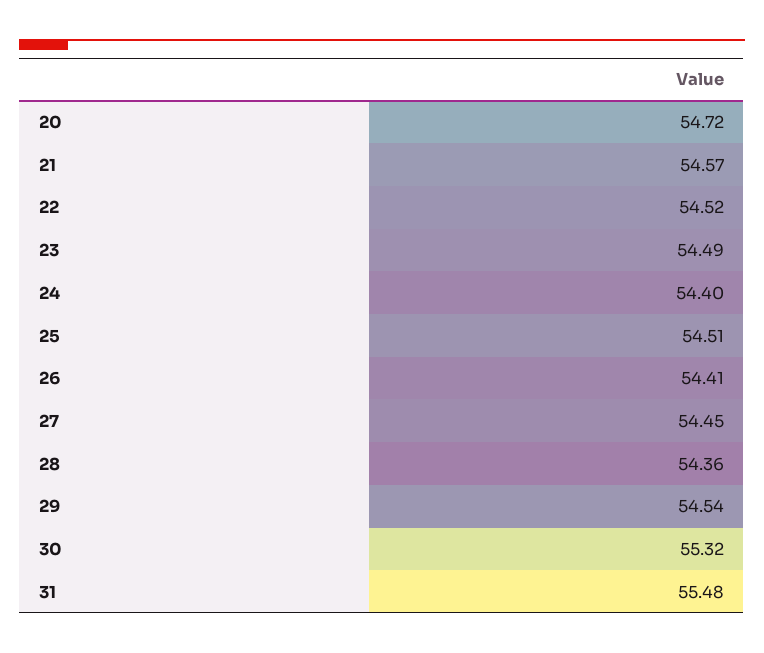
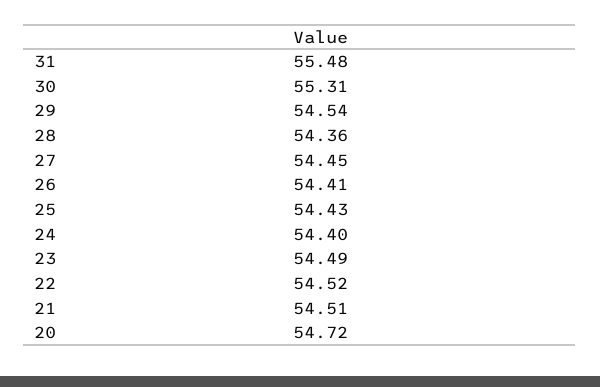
21: 54.57 -> 54.51
25: 54.51 -> 54.43
30: 55.32 -> 55.31

